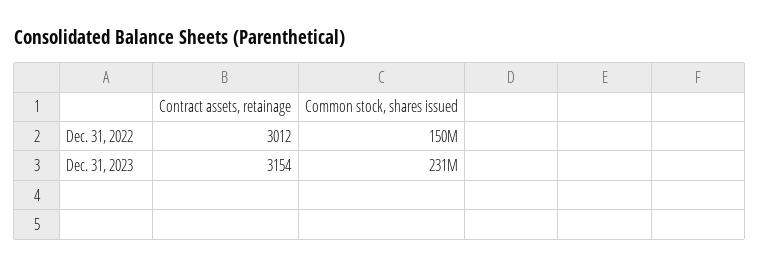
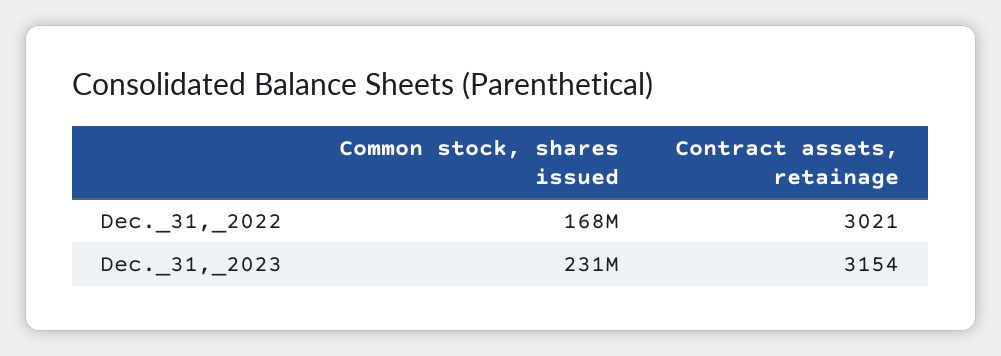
Contract assets, retainage, Dec. 31, 2022: 3012 -> 3021
Common stock, shares issued, Dec. 31, 2022: 150000000 -> 168000000

